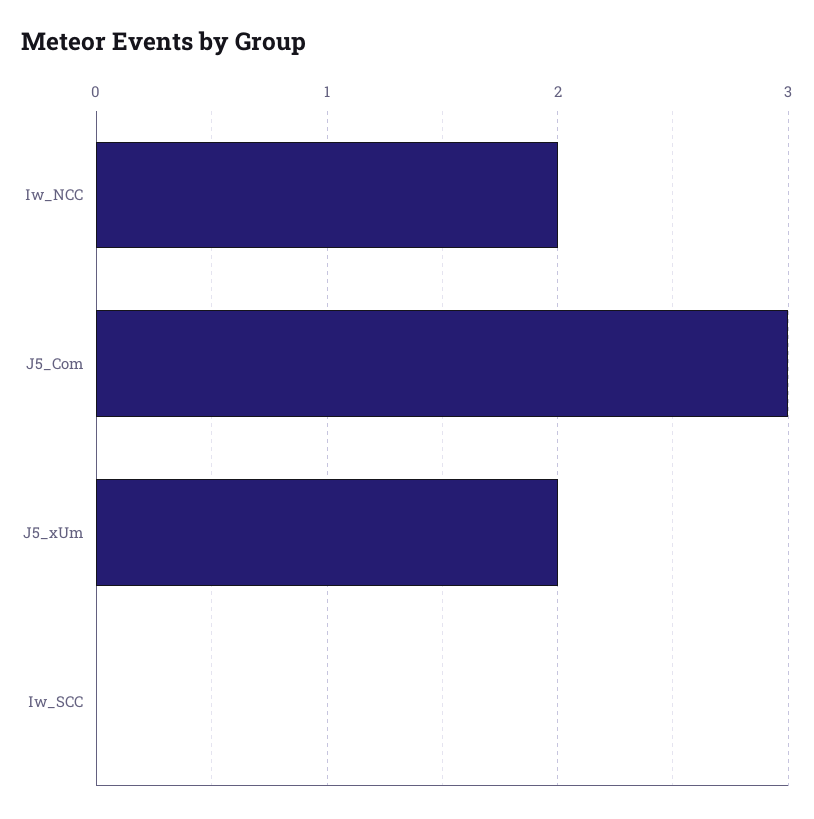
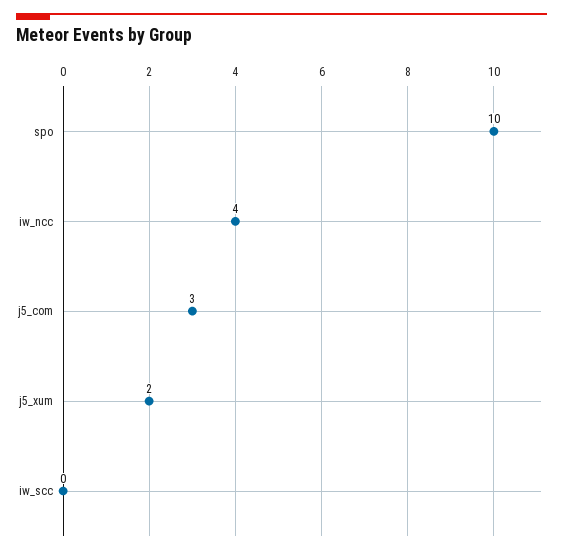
Iw_NCC: 2 -> 4
spo: none -> 10

